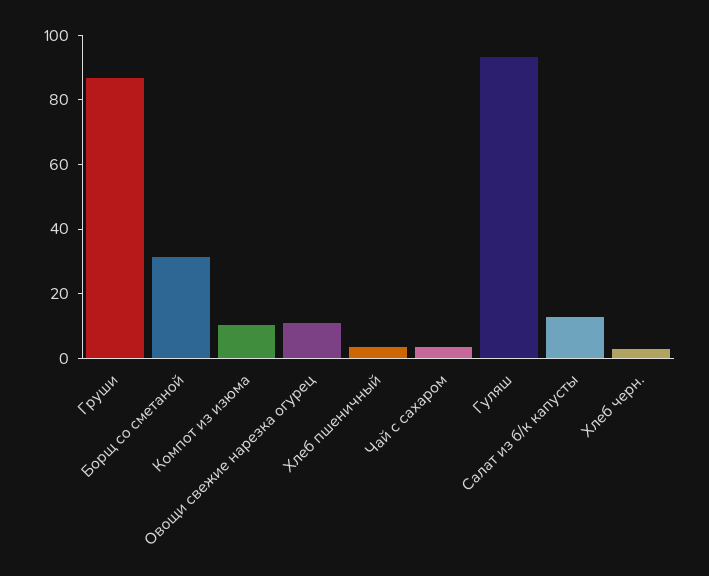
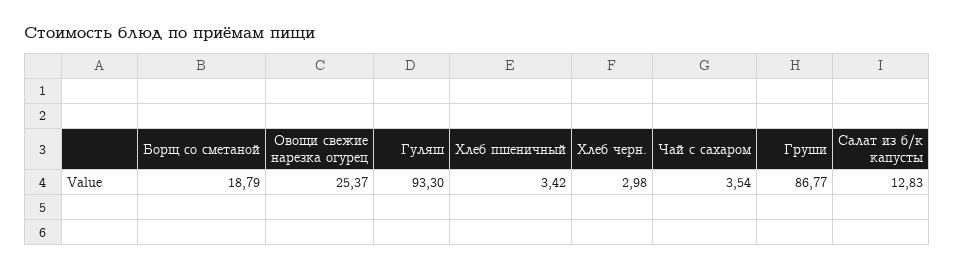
Борщ со сметаной: 30 -> 18.79
Компот из изюма: 10 -> none
Овощи свежие нарезка огурец: 10 -> 25.37

